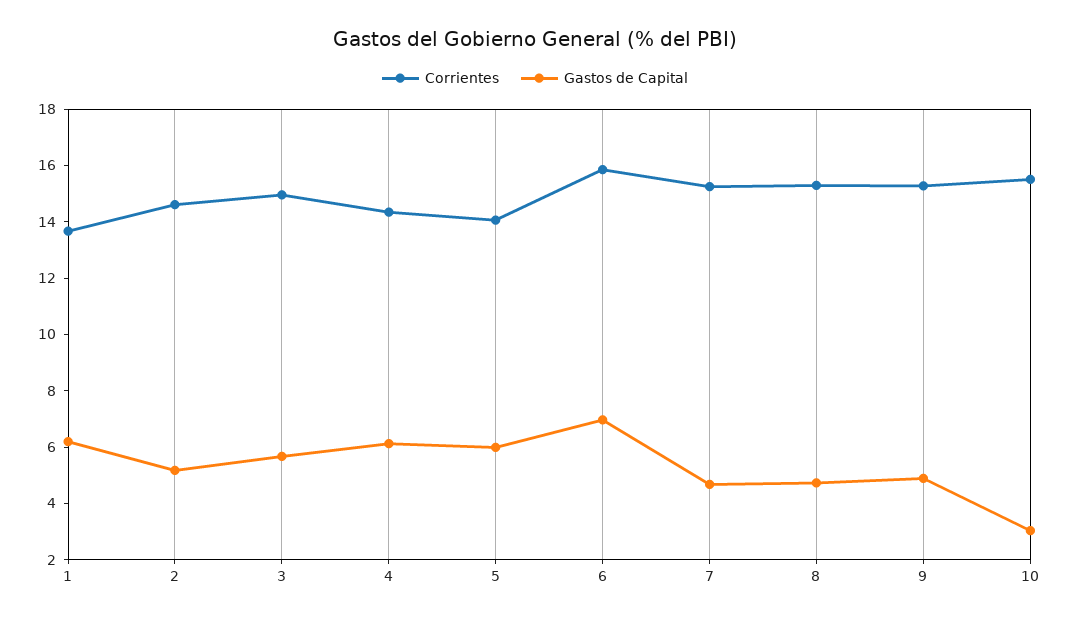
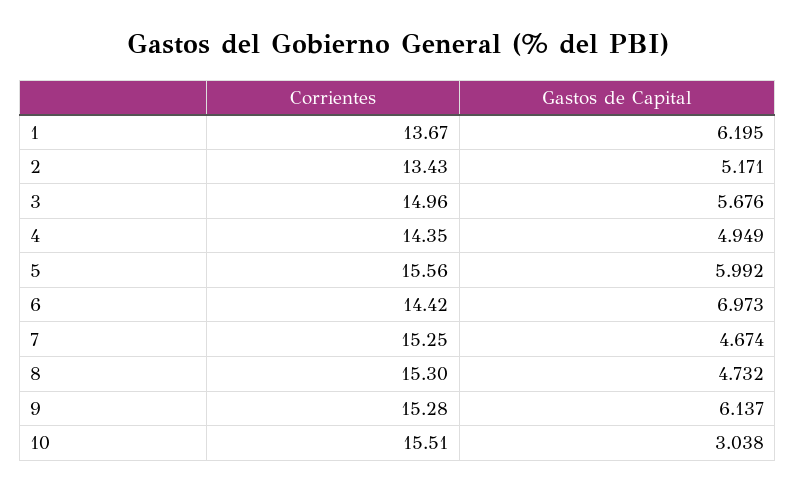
Corrientes, 2: 14.5 -> 13.43
Gastos de Capital, 4: 6 -> 4.949
Corrientes, 5: 14 -> 15.56
Corrientes, 6: 16 -> 14.42
Gastos de Capital, 9: 5 -> 6.137

